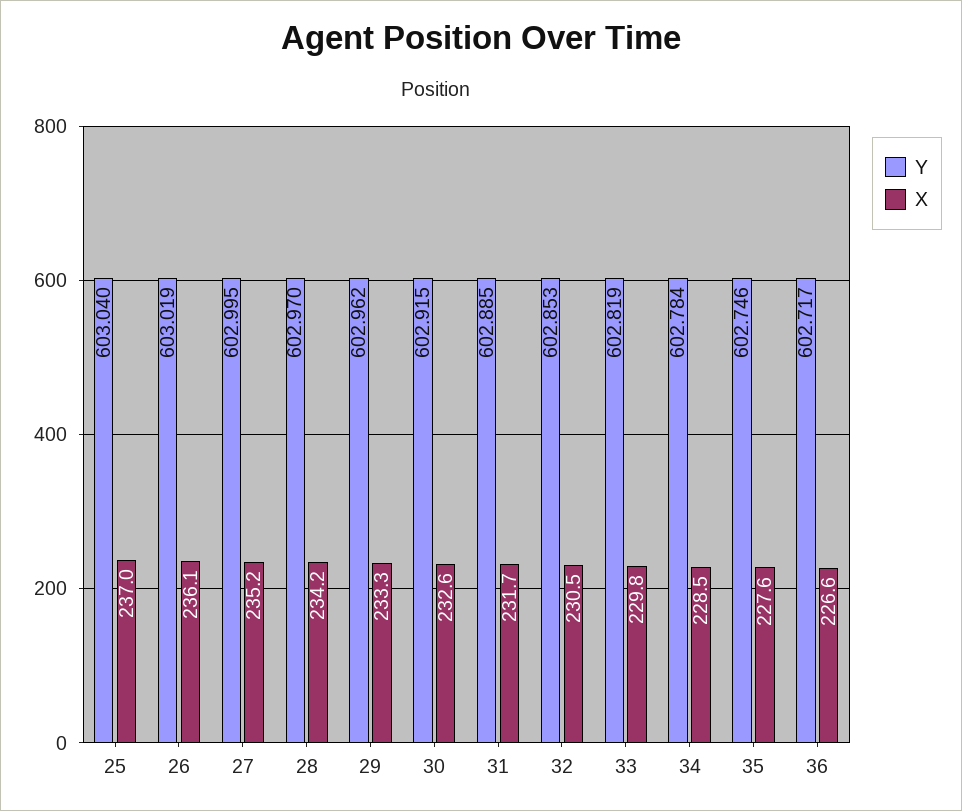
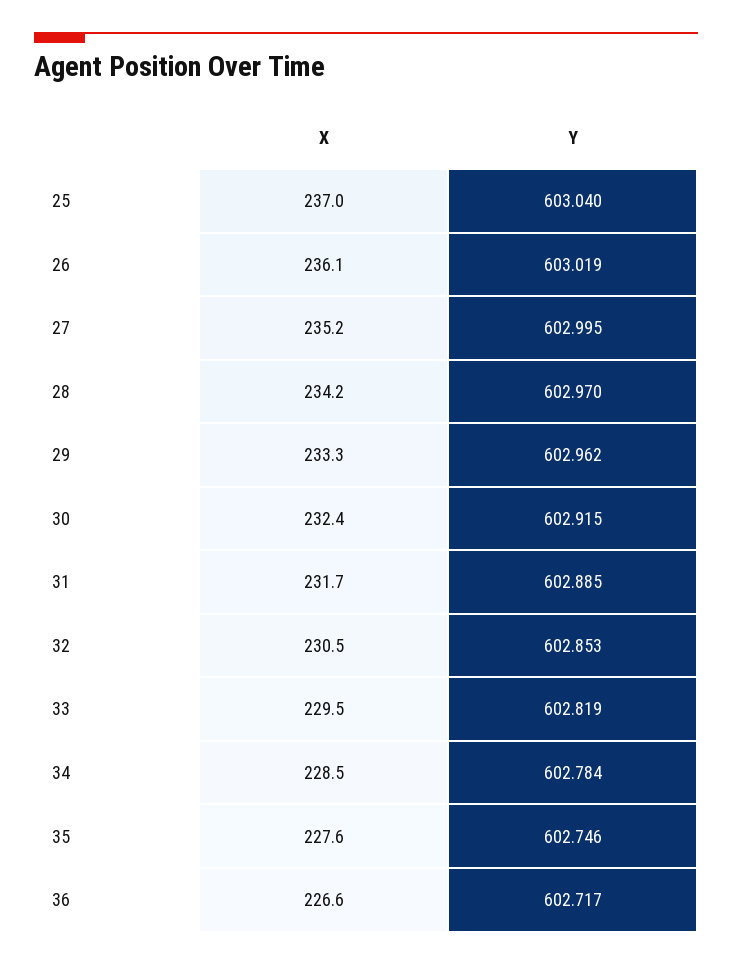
X, 30: 232.6 -> 232.4
X, 33: 229.8 -> 229.5

